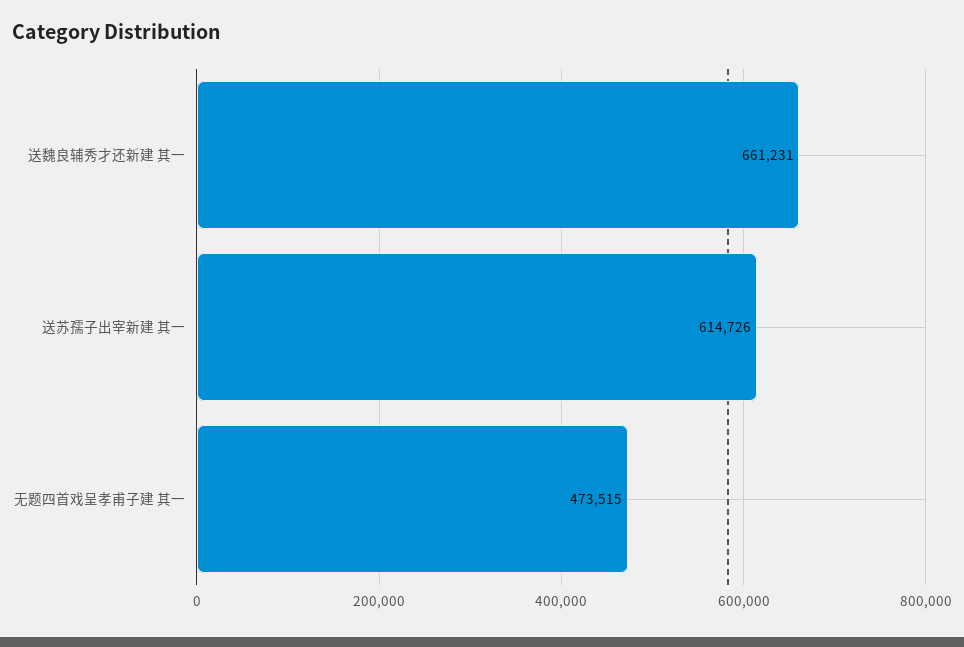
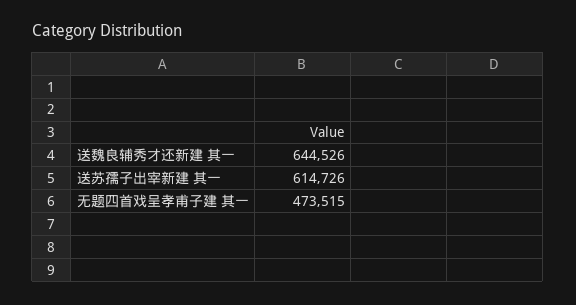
送魏良辅秀才还新建 其一: 661231 -> 644526

